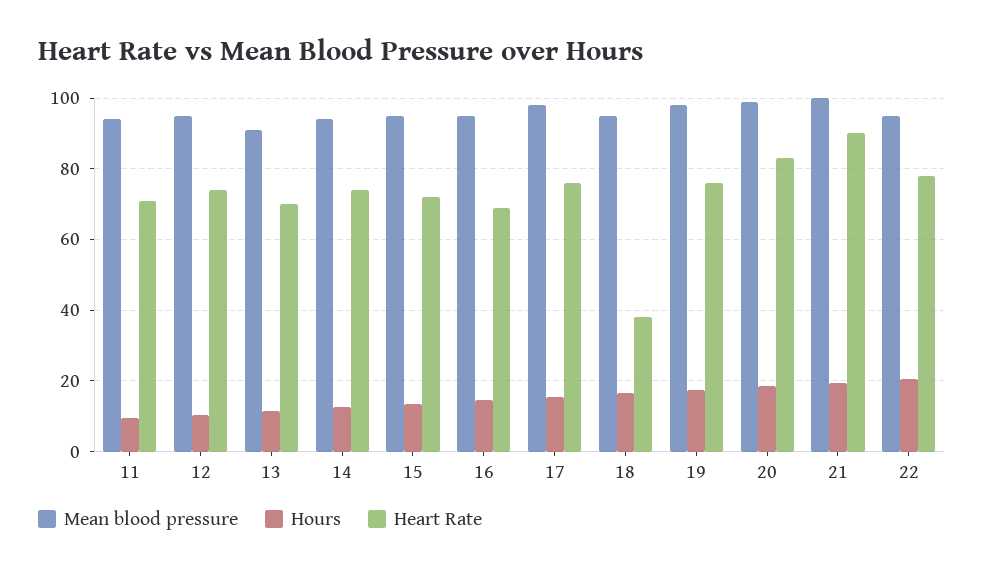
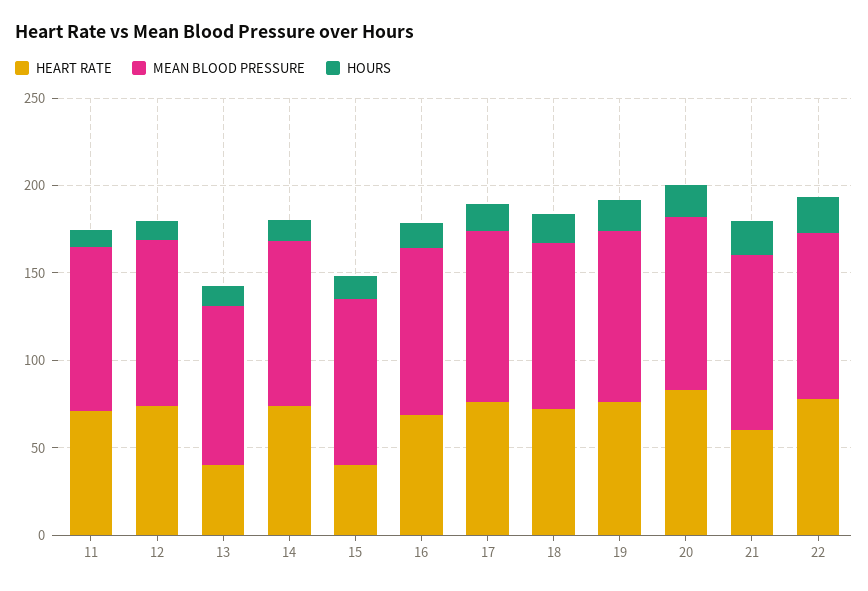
Heart Rate, 13: 70 -> 40
Heart Rate, 15: 72 -> 40
Heart Rate, 18: 38 -> 70
Heart Rate, 21: 90 -> 60

